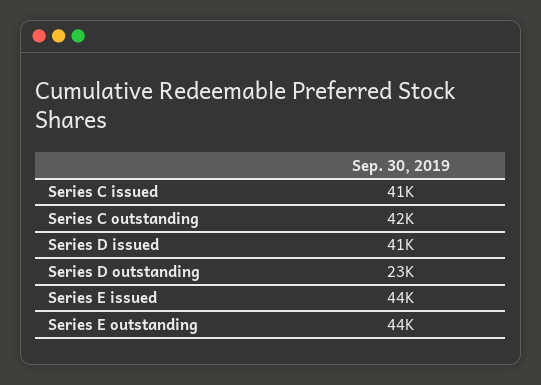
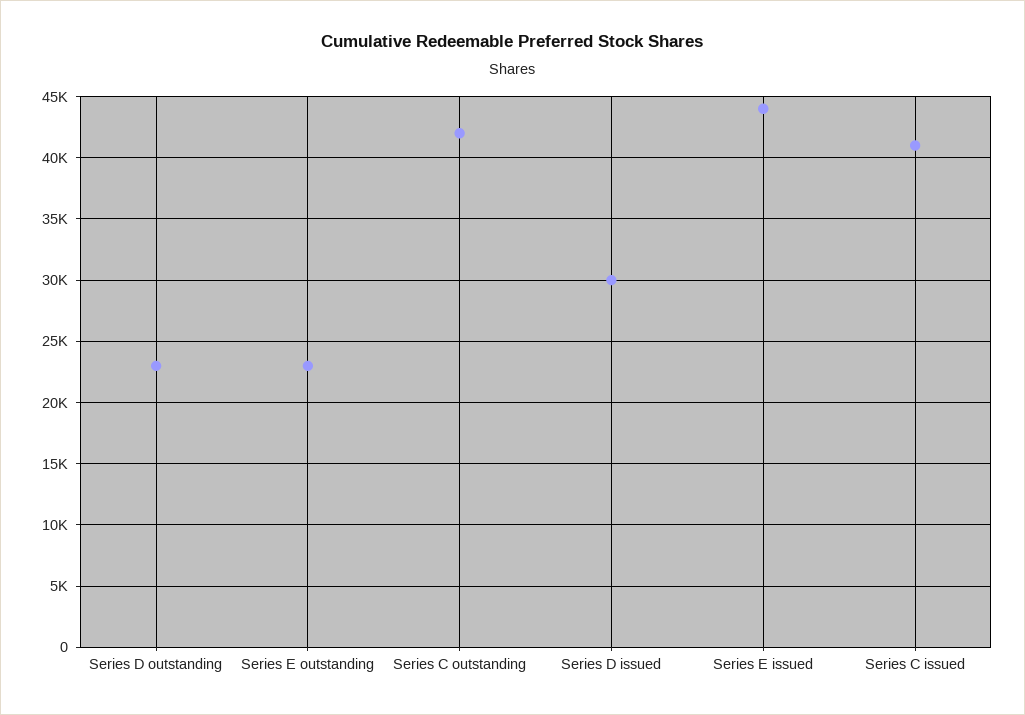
Series D issued: 41000 -> 30000
Series E outstanding: 44000 -> 23000

